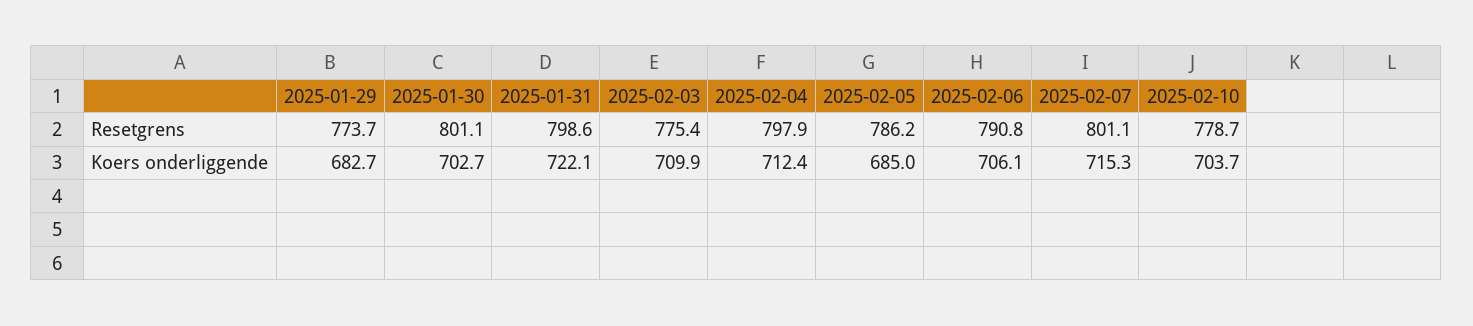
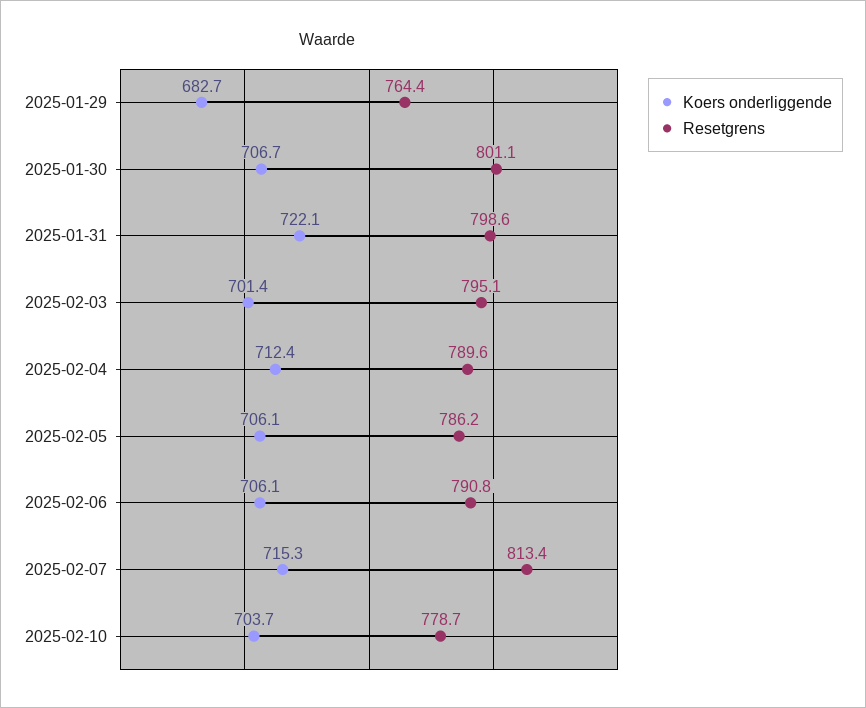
Resetgrens, 2025-01-29: 773.7 -> 764.4
Resetgrens, 2025-02-03: 775.4 -> 795.1
Resetgrens, 2025-02-04: 797.9 -> 789.6
Resetgrens, 2025-02-07: 801.1 -> 813.4
Koers onderliggende, 2025-01-30: 702.7 -> 706.7
Koers onderliggende, 2025-02-03: 709.9 -> 701.4
Koers onderliggende, 2025-02-05: 685 -> 706.1

